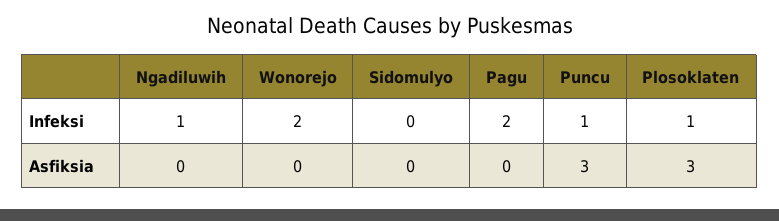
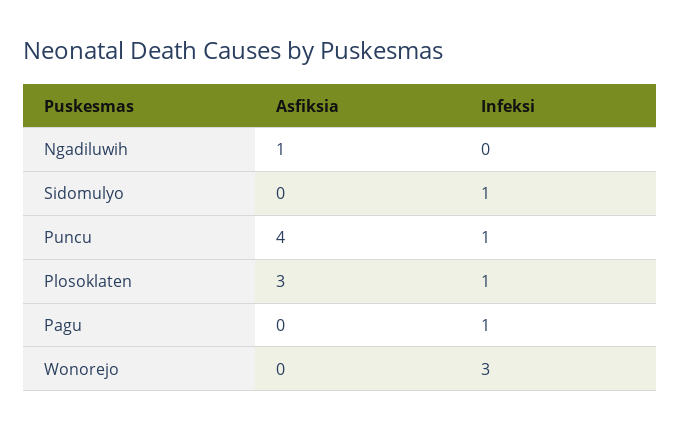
Ngadiluwih, Infeksi: 1 -> 0
Wonorejo, Infeksi: 2 -> 3
Sidomulyo, Infeksi: 0 -> 1
Pagu, Infeksi: 2 -> 1
Ngadiluwih, Asfiksia: 0 -> 1
Puncu, Asfiksia: 3 -> 4

